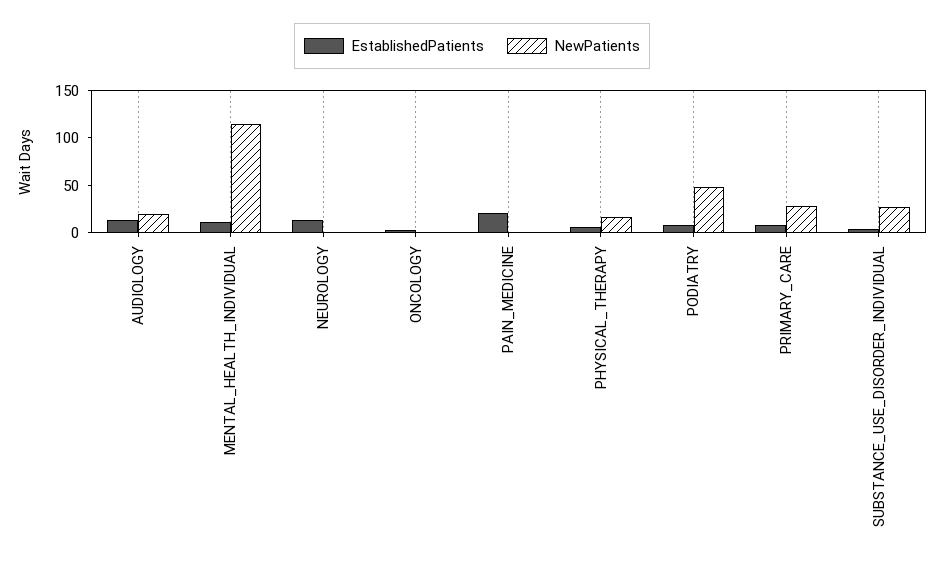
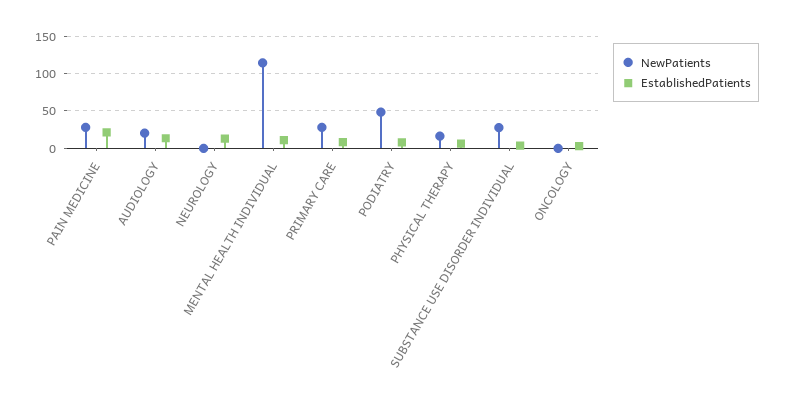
NewPatients, PAIN_MEDICINE: 0 -> 30

